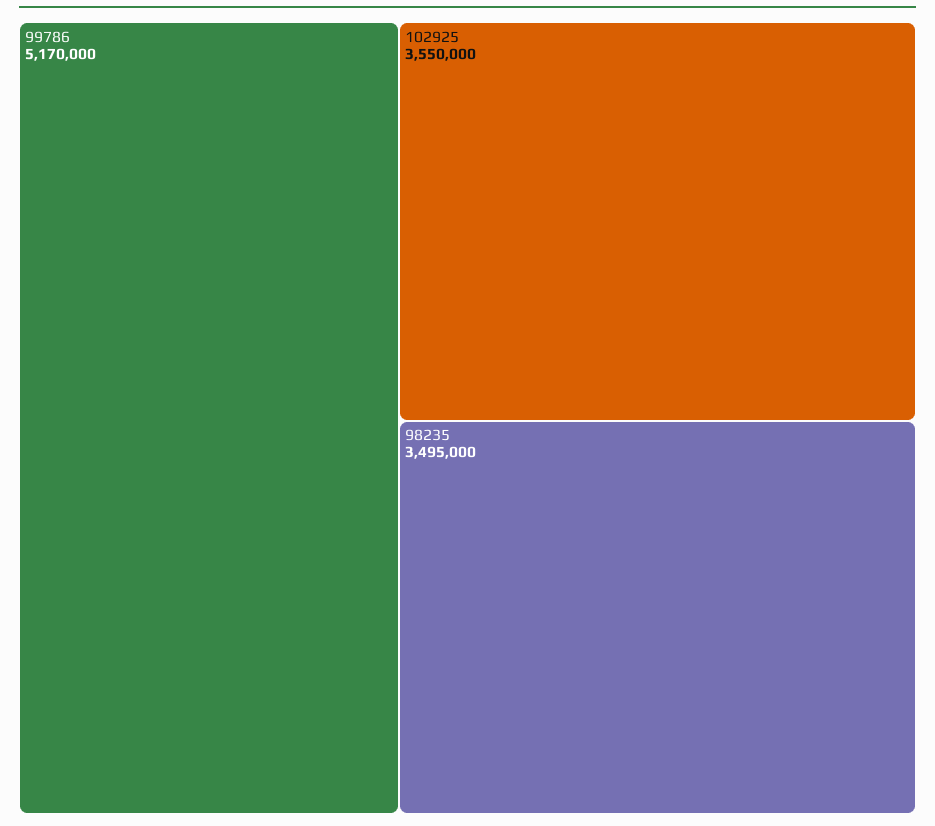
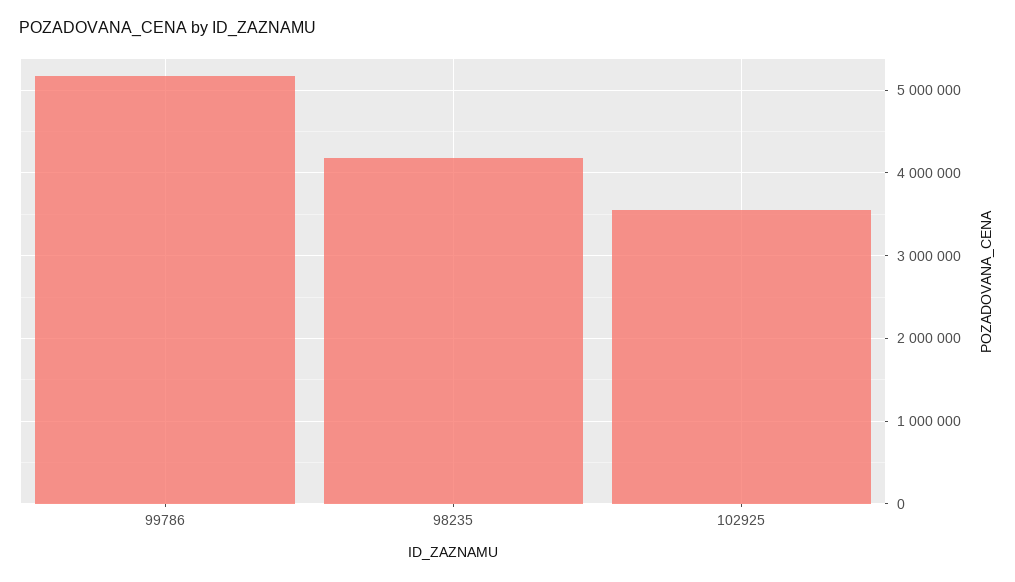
98235: 3495000 -> 4200000

